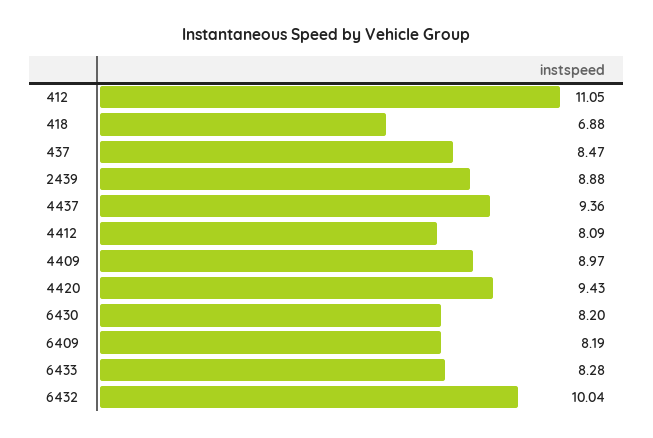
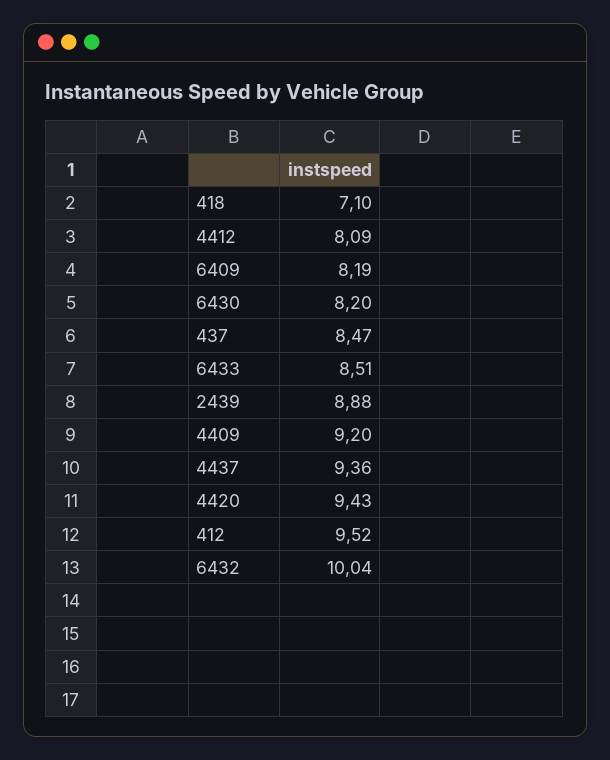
412: 11.05 -> 9.52
418: 6.88 -> 7.1
4409: 8.97 -> 9.2
6433: 8.28 -> 8.51

